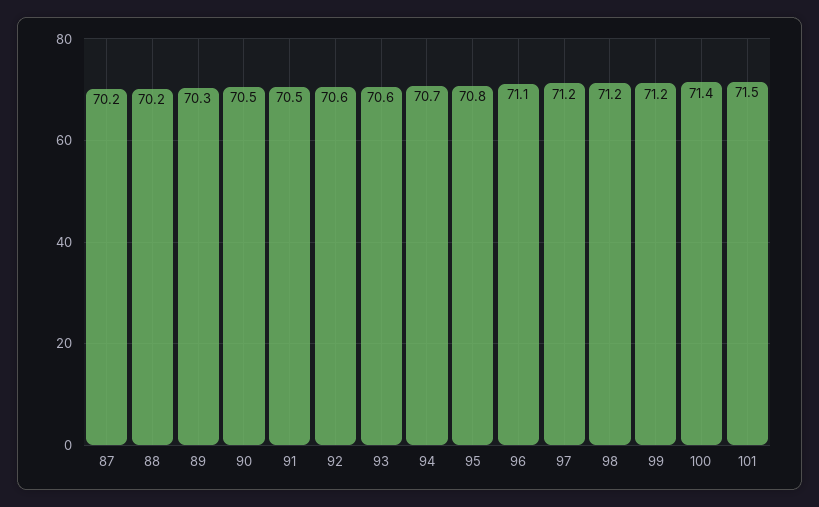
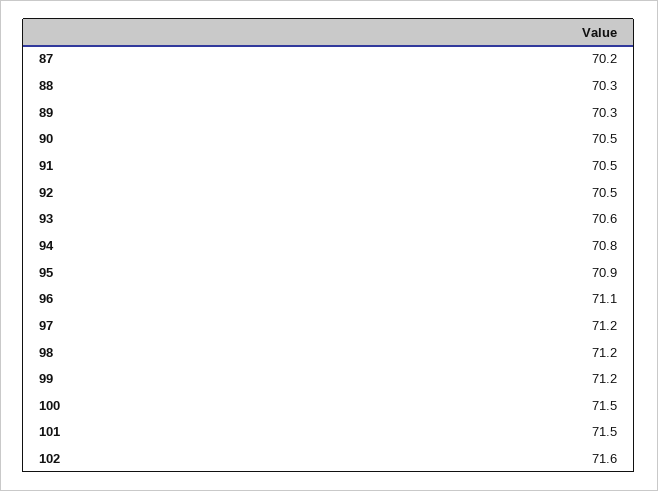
88: 70.2 -> 70.3
92: 70.6 -> 70.5
94: 70.7 -> 70.8
95: 70.8 -> 70.9
100: 71.4 -> 71.5
102: none -> 71.6

